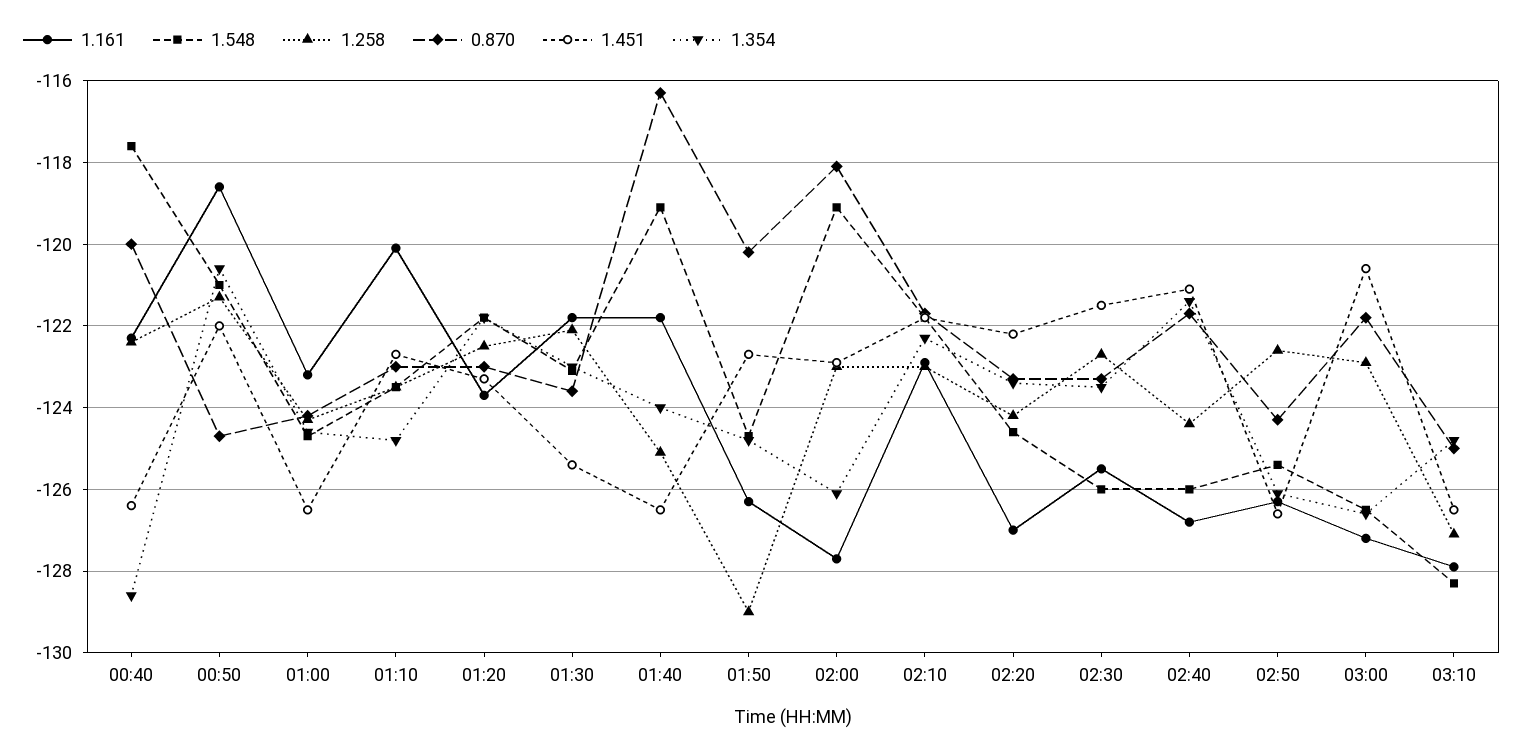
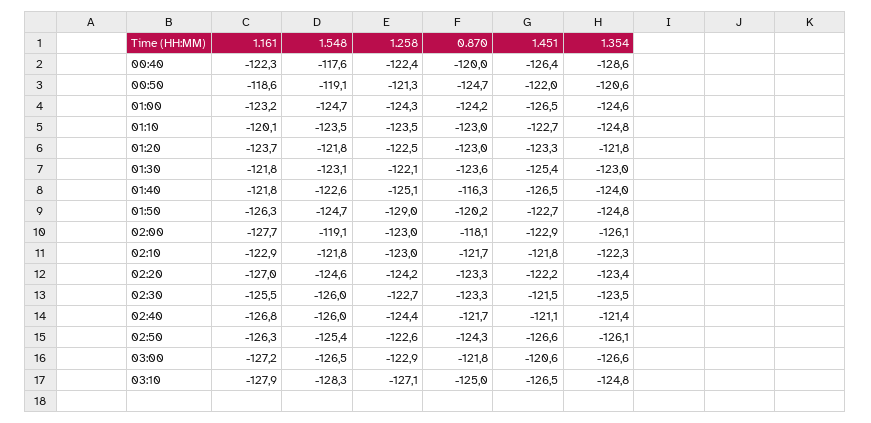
1.548, 00:50: -121 -> -119.1
1.548, 01:40: -119 -> -122.6

